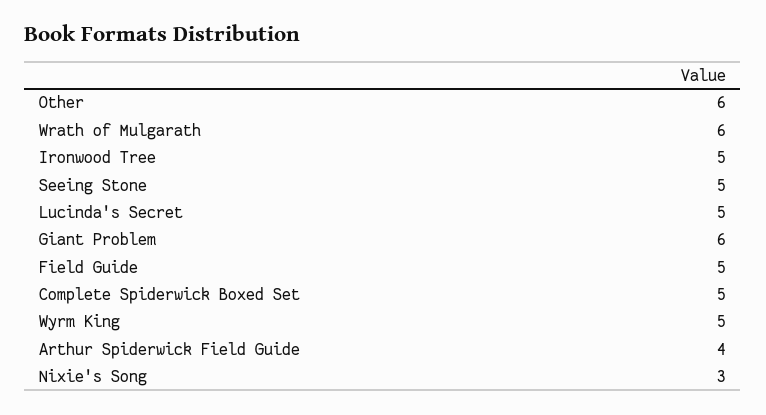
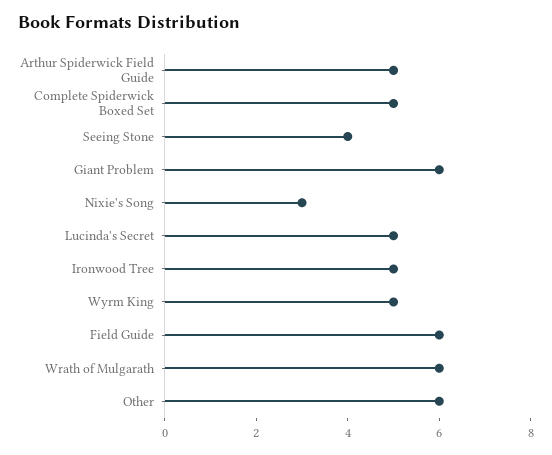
Seeing Stone: 5 -> 4
Field Guide: 5 -> 6
Arthur Spiderwick Field Guide: 4 -> 5

